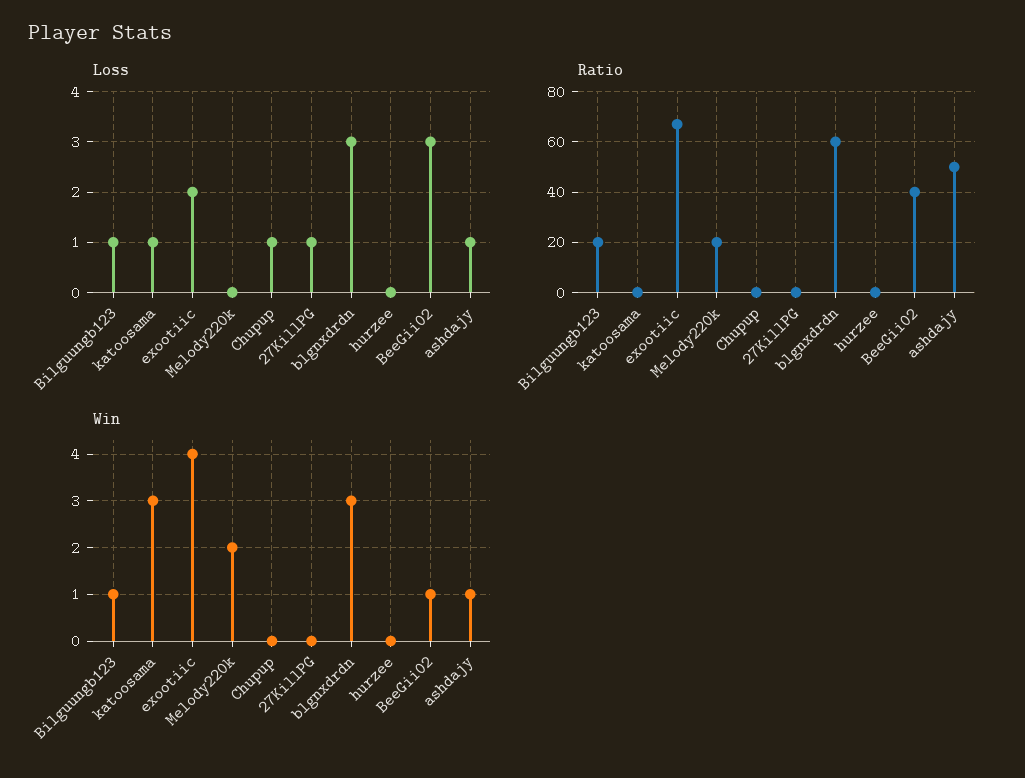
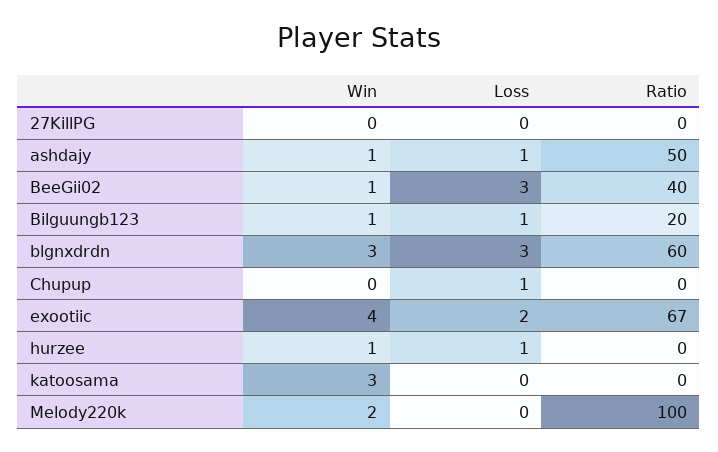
Loss, katoosama: 1 -> 0
Loss, 27KillPG: 1 -> 0
Loss, hurzee: 0 -> 1
Ratio, Melody220k: 20 -> 100
Win, hurzee: 0 -> 1

